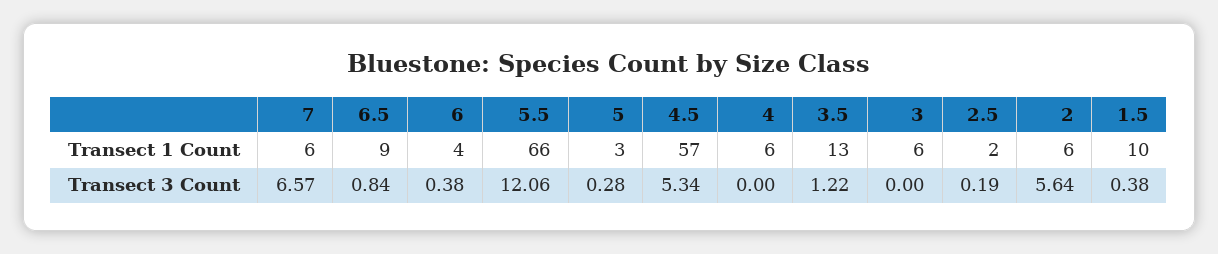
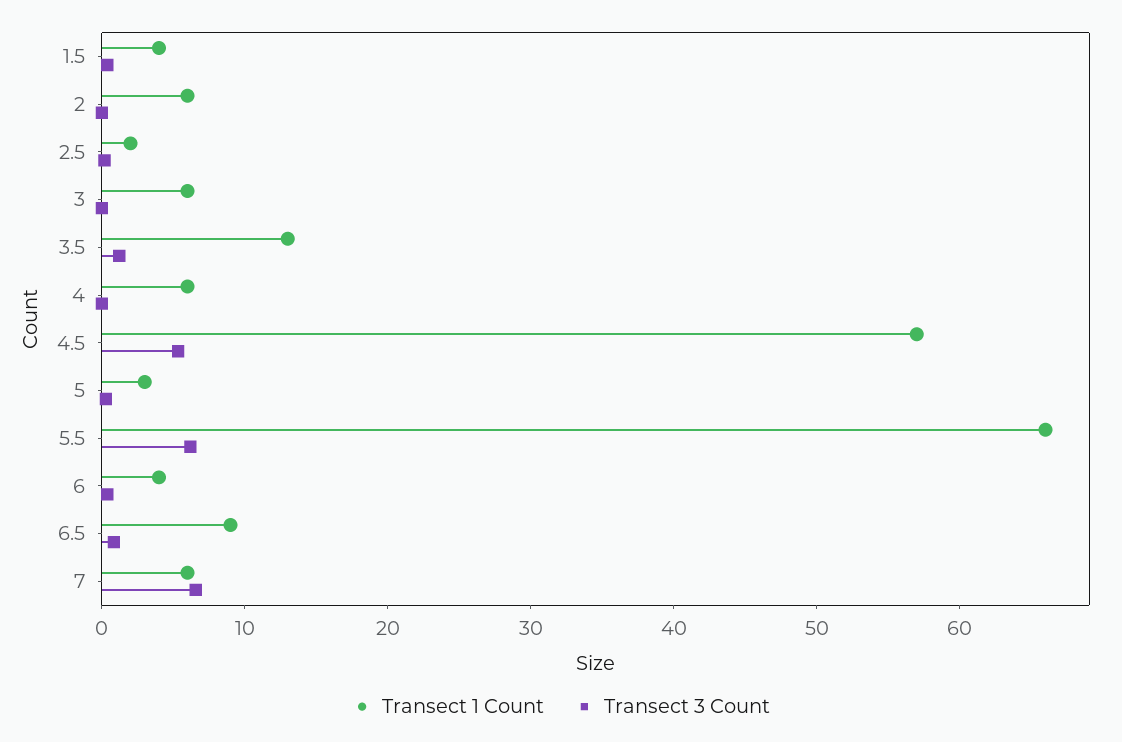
Transect 1 Count, 1.5: 10 -> 4
Transect 3 Count, 5.5: 12.06 -> 6
Transect 3 Count, 2: 5.64 -> 0

